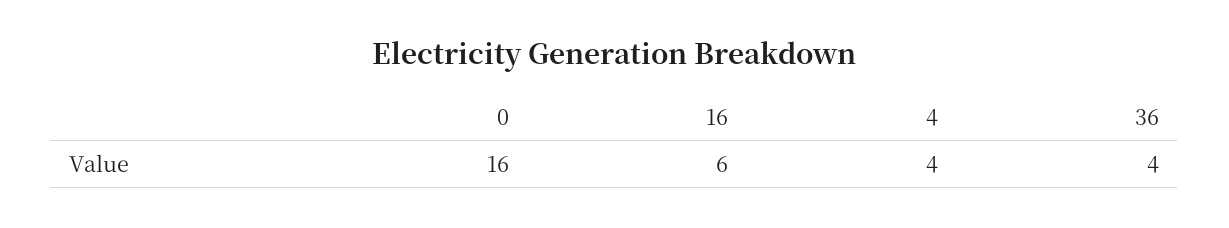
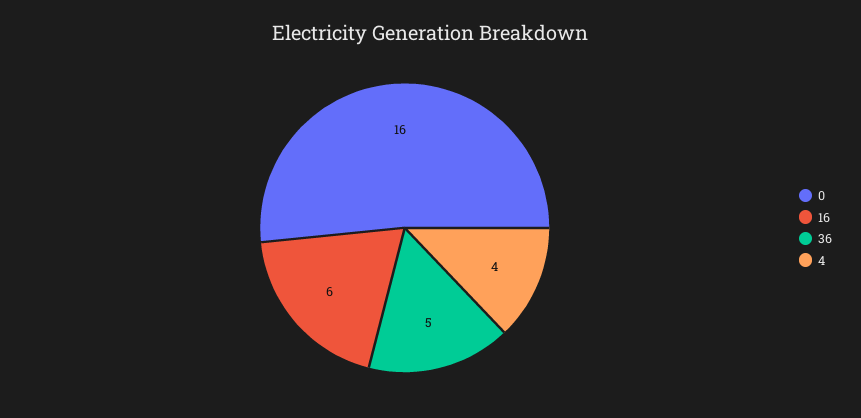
36: 4 -> 5

